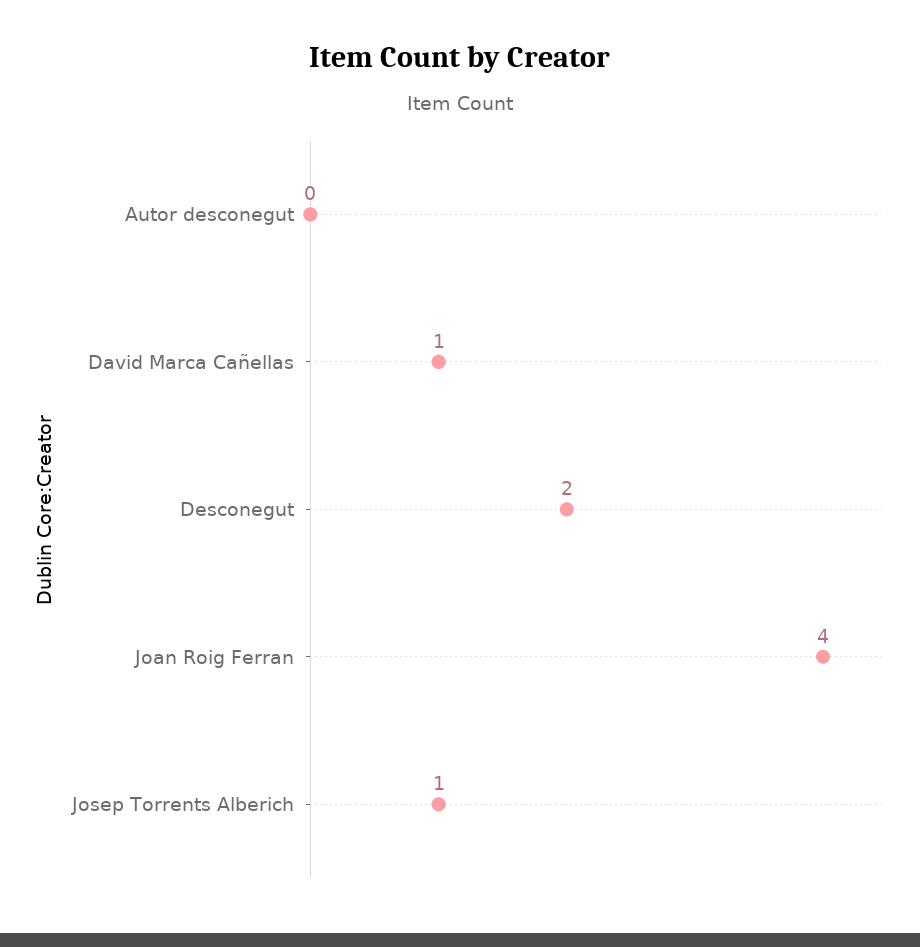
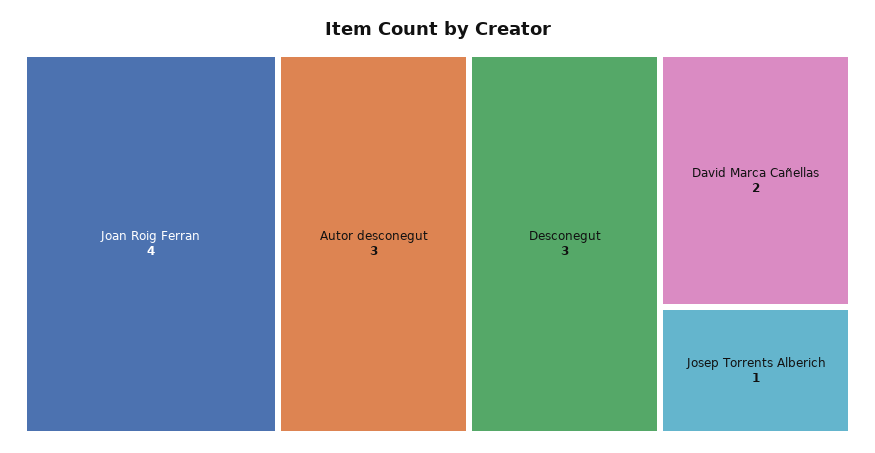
Autor desconegut: 0 -> 3
David Marca Cañellas: 1 -> 2
Desconegut: 2 -> 3

